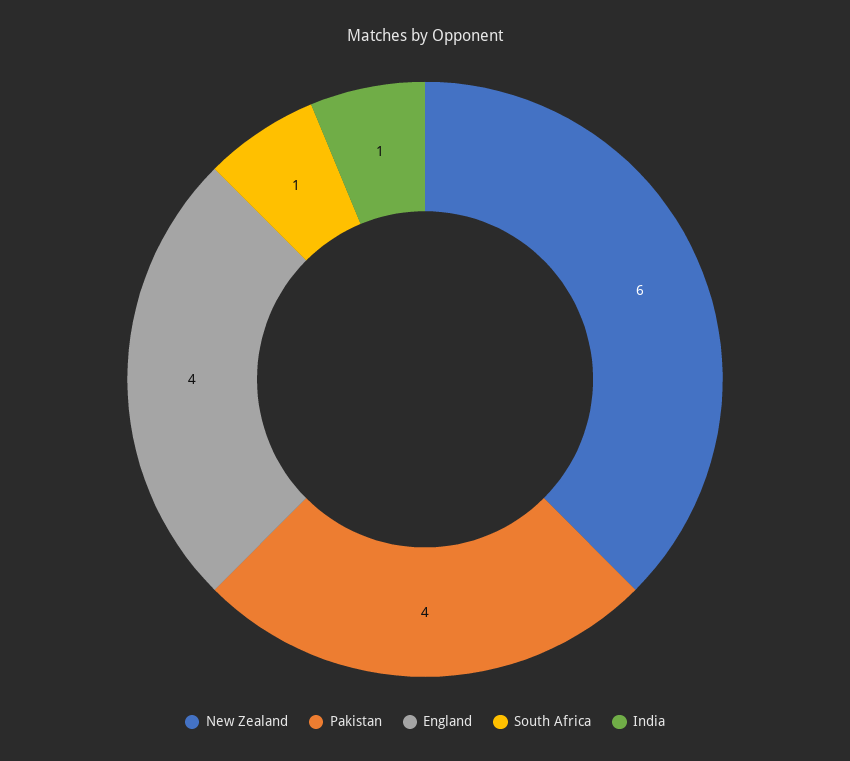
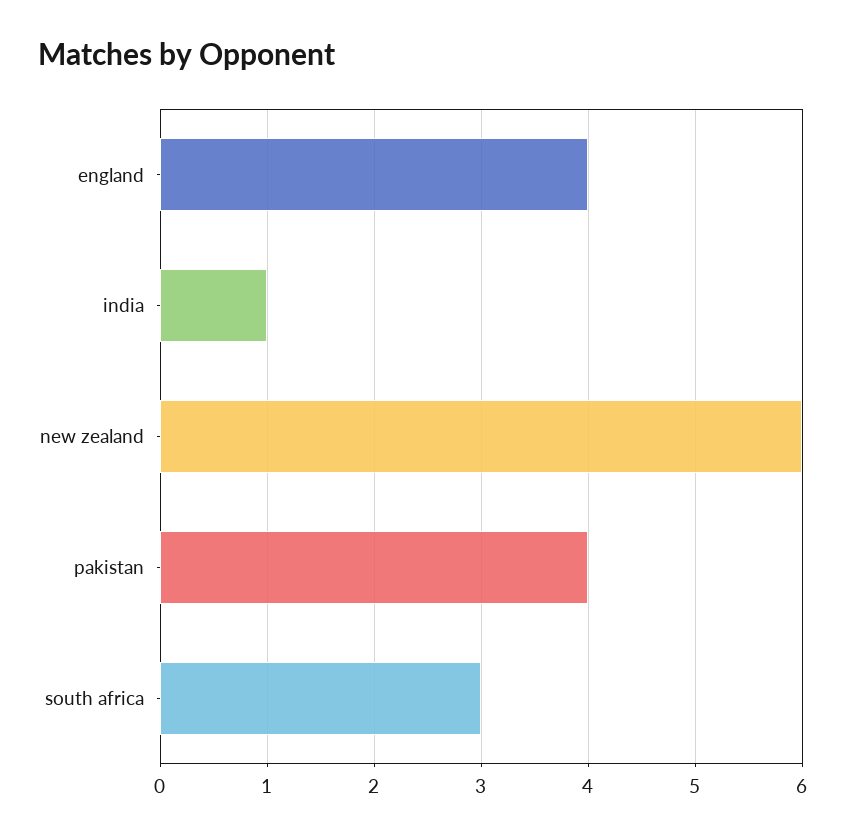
South Africa: 1 -> 3

